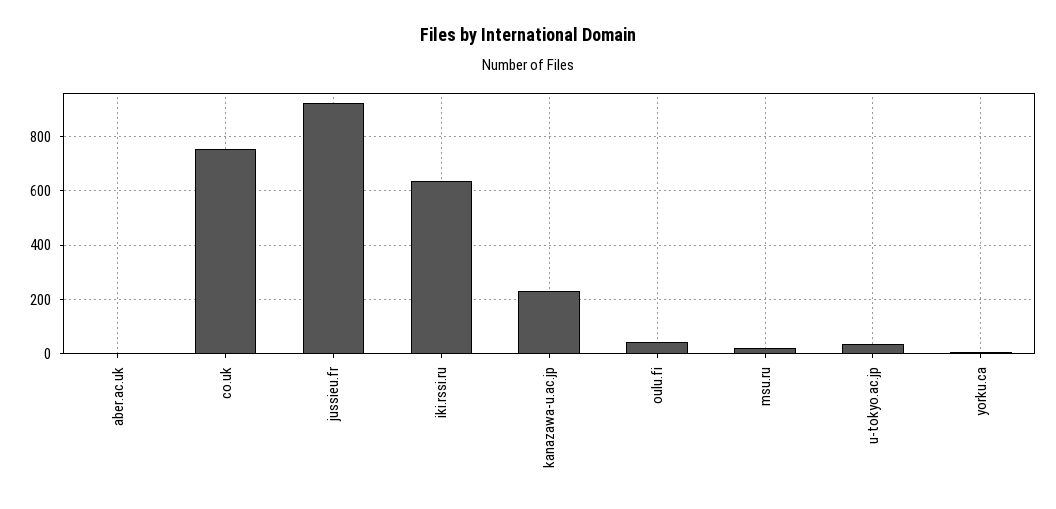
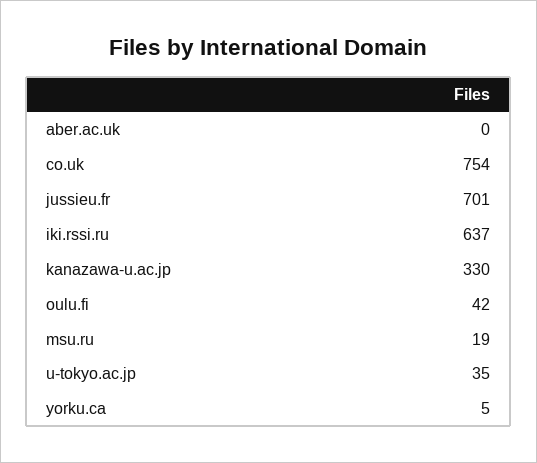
jussieu.fr: 925 -> 701
kanazawa-u.ac.jp: 225 -> 330

